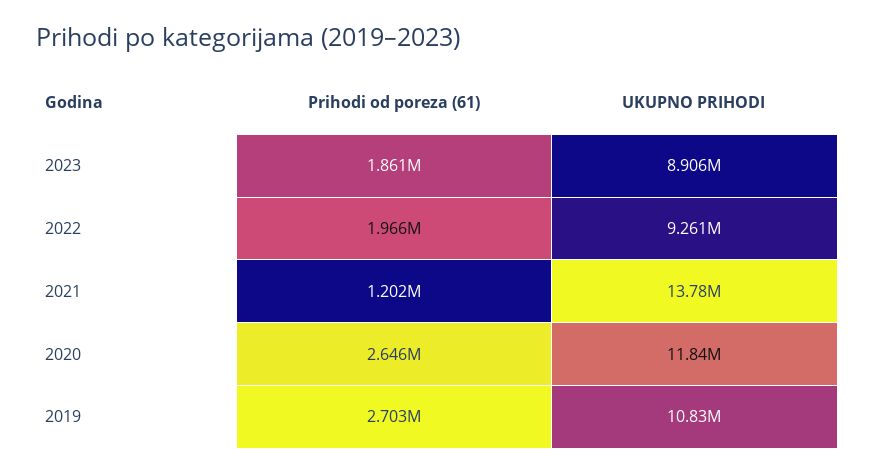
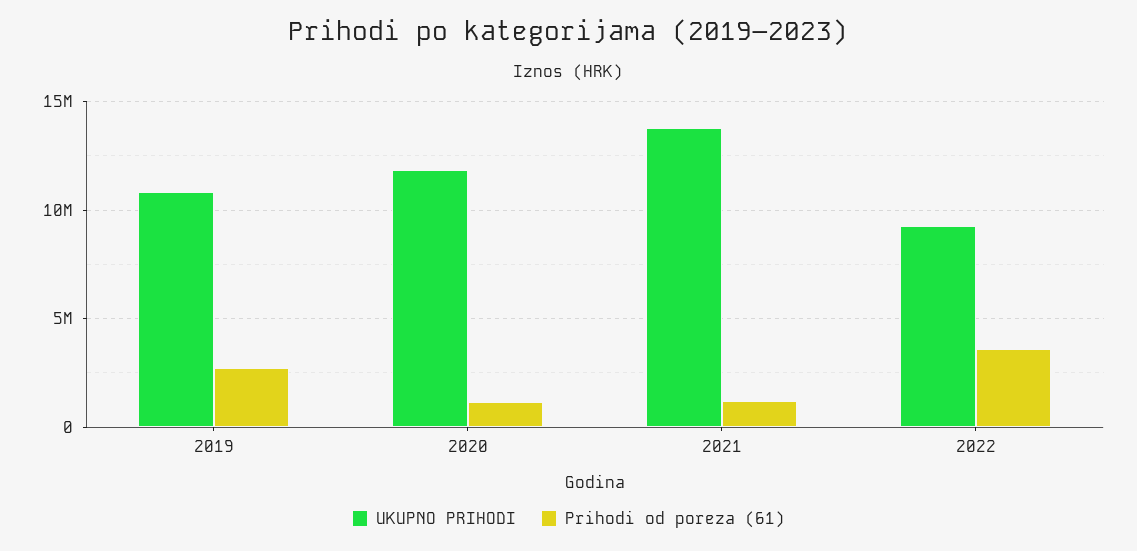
Prihodi od poreza (61), 2023: 1861000 -> none
UKUPNO PRIHODI, 2023: 8906000 -> none
Prihodi od poreza (61), 2022: 1966000 -> 3500000
Prihodi od poreza (61), 2020: 2646000 -> 1000000

